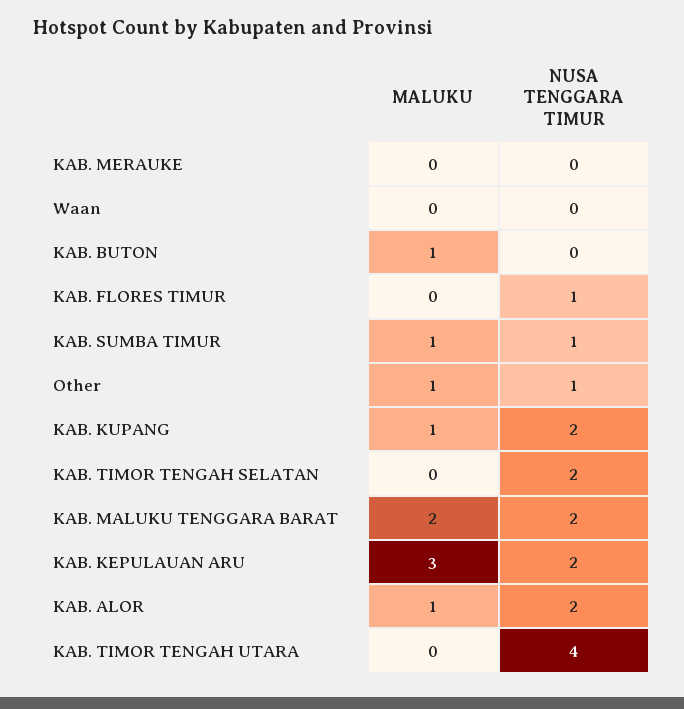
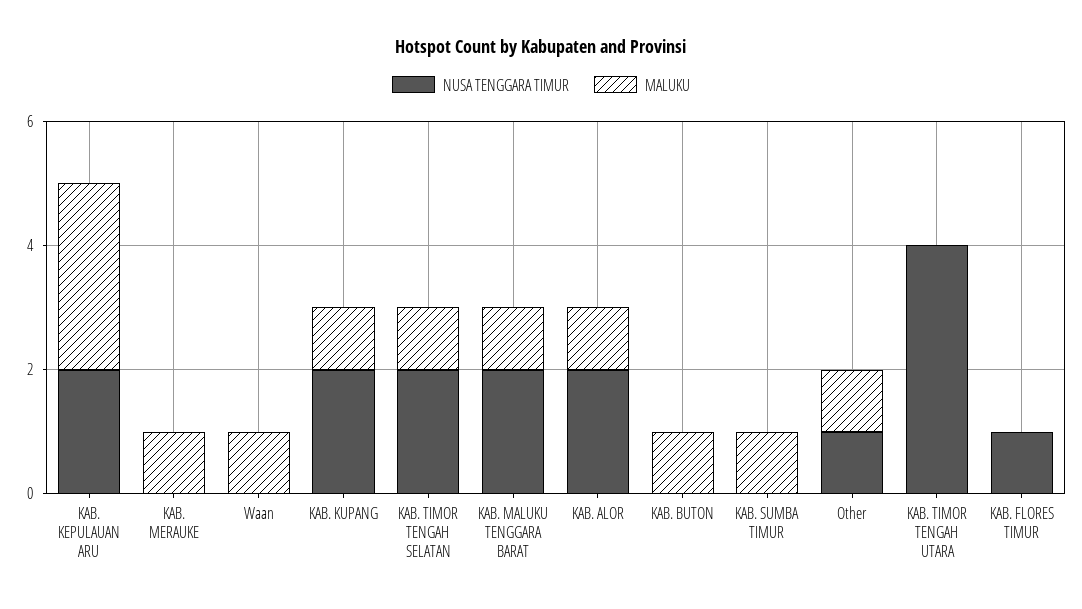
MALUKU, KAB. MERAUKE: 0 -> 1
MALUKU, Waan: 0 -> 1
NUSA TENGGARA TIMUR, KAB. SUMBA TIMUR: 1 -> 0
MALUKU, KAB. TIMOR TENGAH SELATAN: 0 -> 1
MALUKU, KAB. MALUKU TENGGARA BARAT: 2 -> 1

